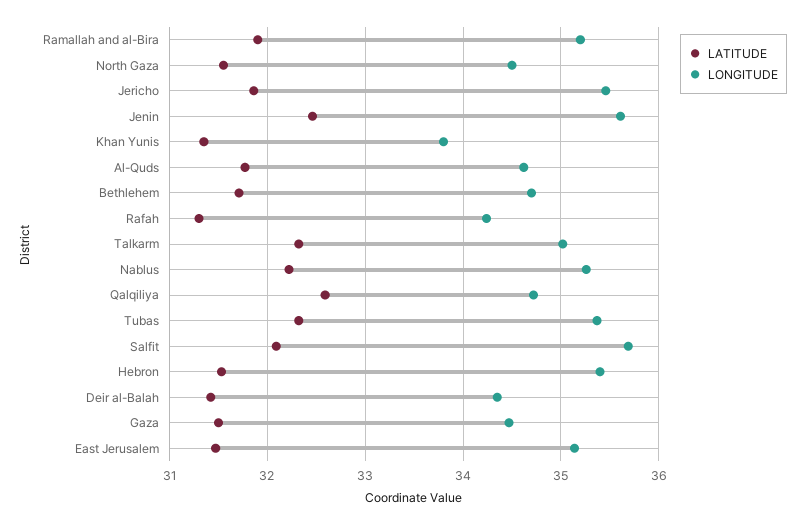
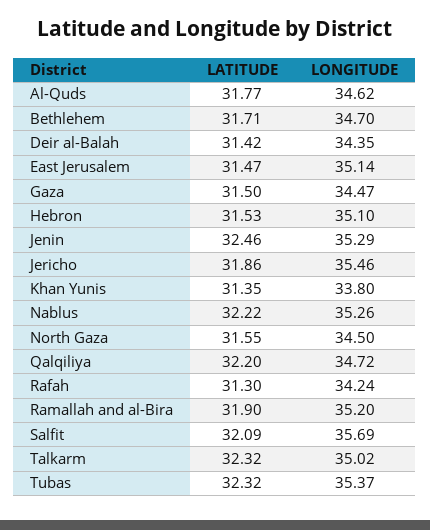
LONGITUDE, Jenin: 35.6 -> 35.29
LATITUDE, Qalqiliya: 32.6 -> 32.2
LONGITUDE, Hebron: 35.4 -> 35.1

